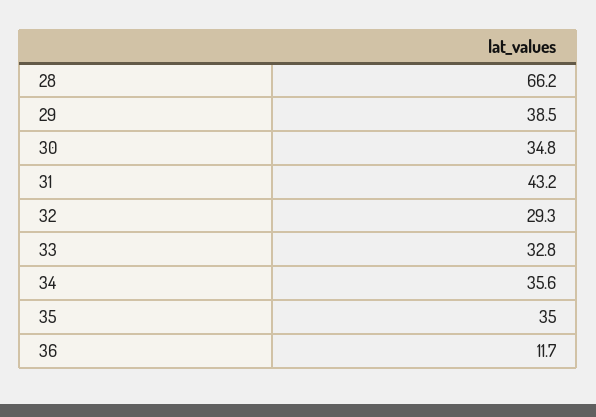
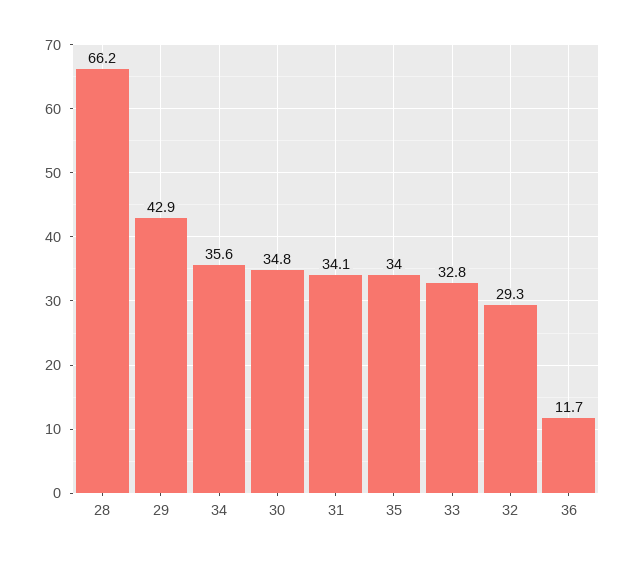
29: 38.5 -> 42.9
31: 43.2 -> 34.1
35: 35 -> 34

